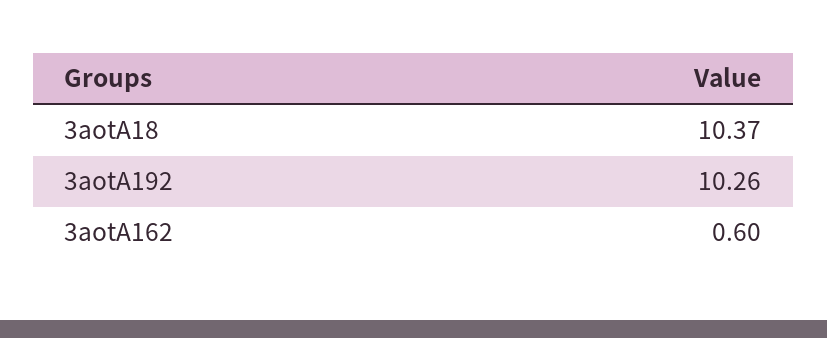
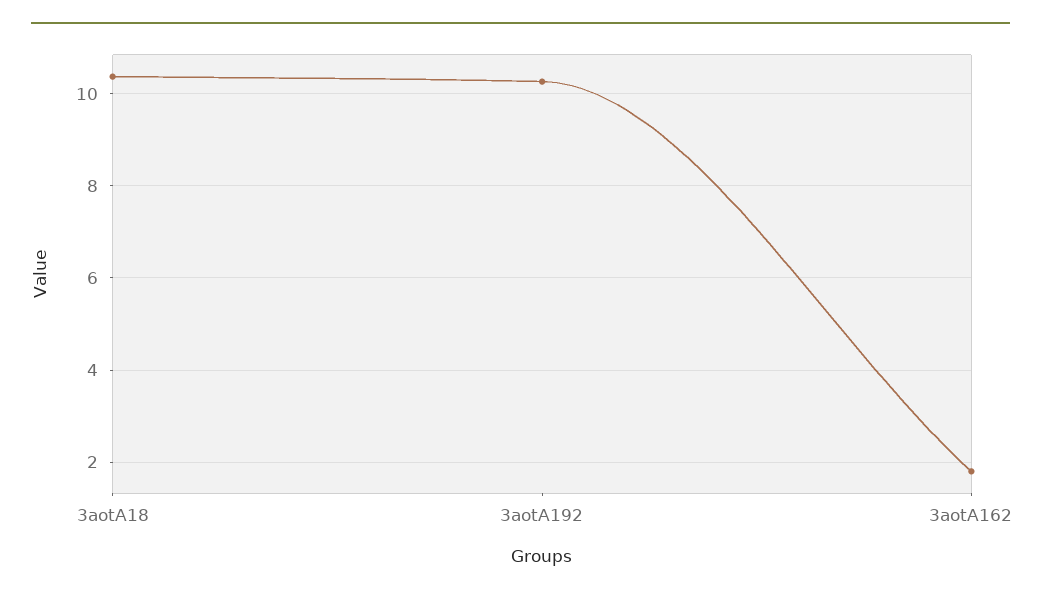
3aotA162: 0.6 -> 1.8

